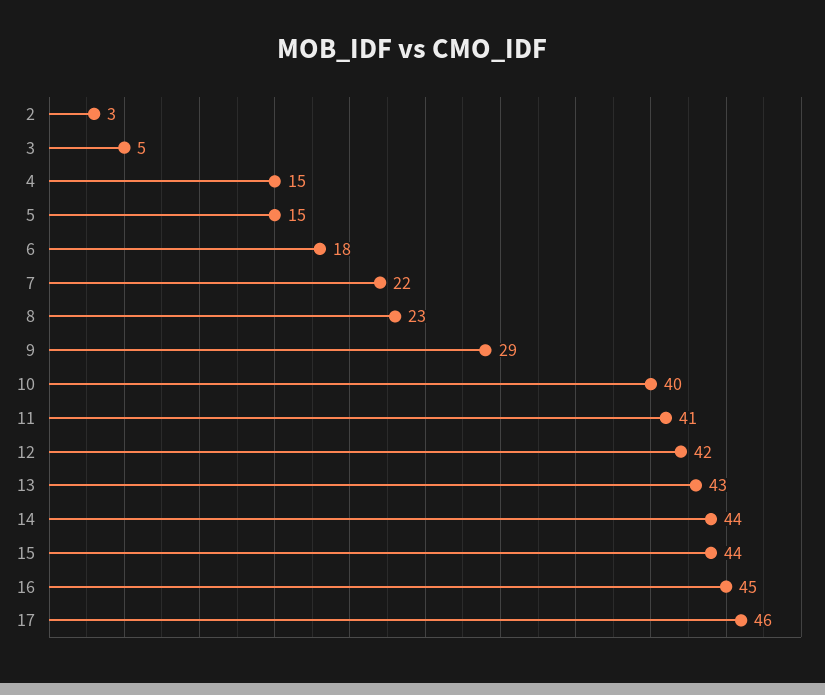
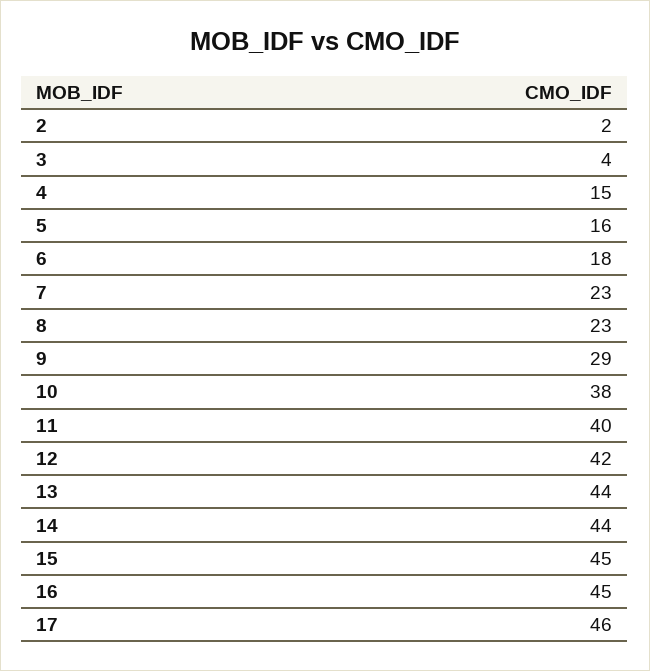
2: 3 -> 2
3: 5 -> 4
5: 15 -> 16
7: 22 -> 23
10: 40 -> 38
11: 41 -> 40
13: 43 -> 44
15: 44 -> 45

